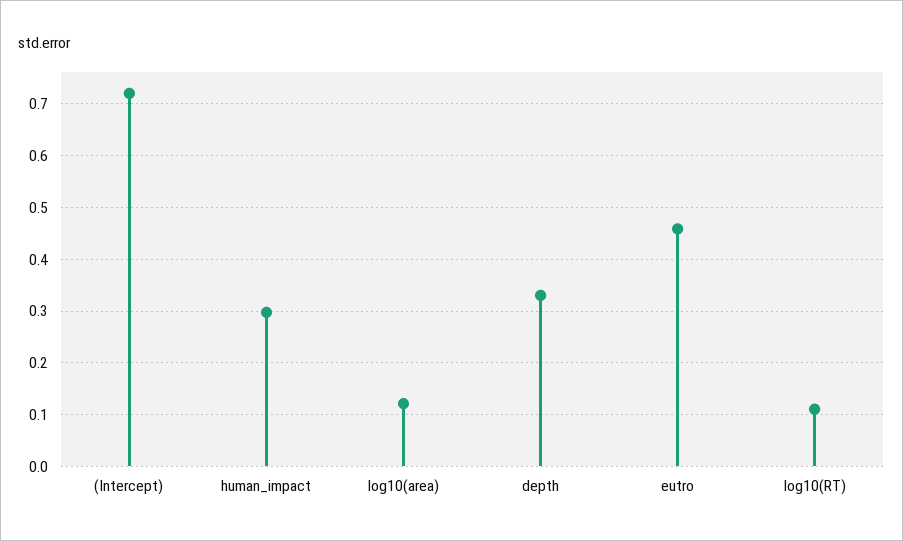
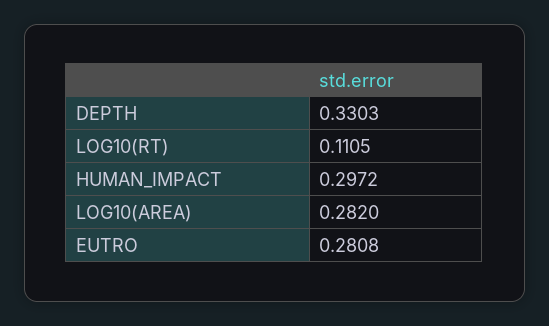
(Intercept): 0.72 -> none
log10(area): 0.12 -> 0.282
eutro: 0.46 -> 0.2808

